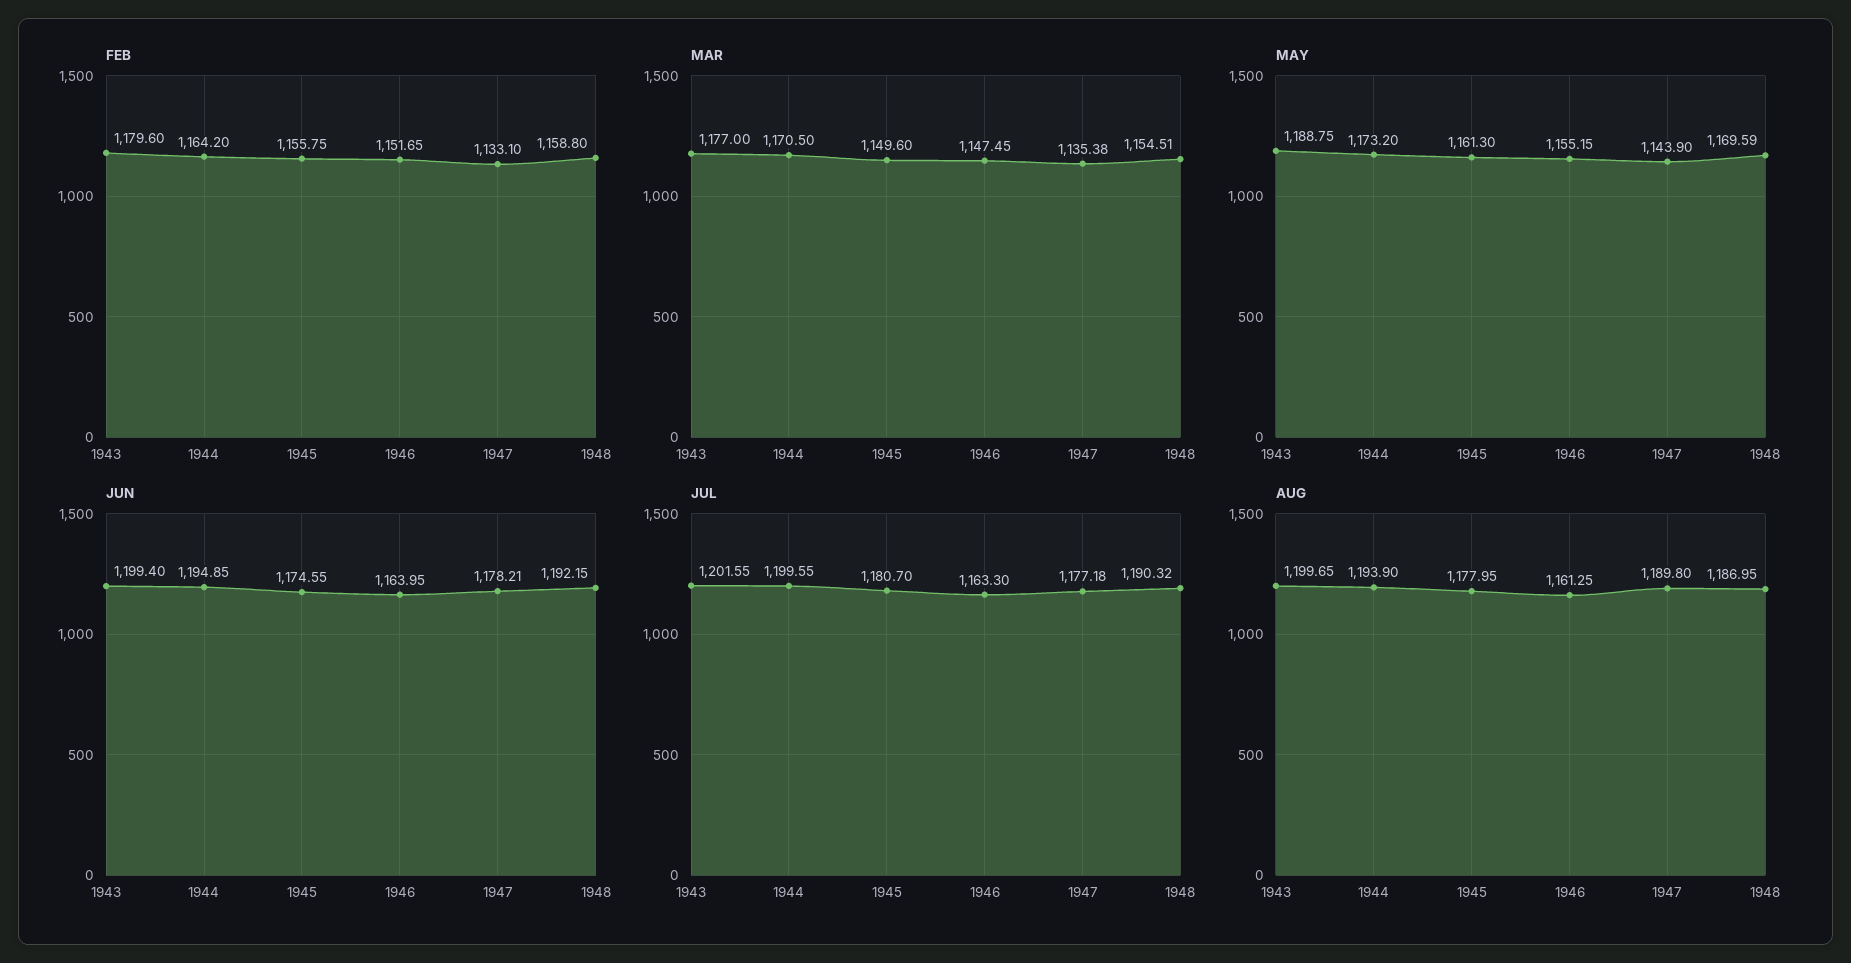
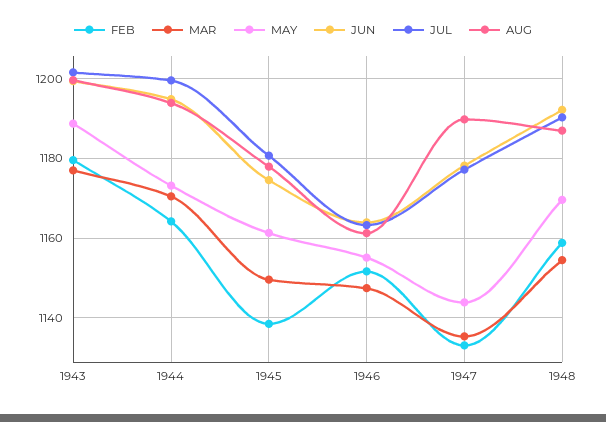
FEB, 1945: 1155.75 -> 1138

